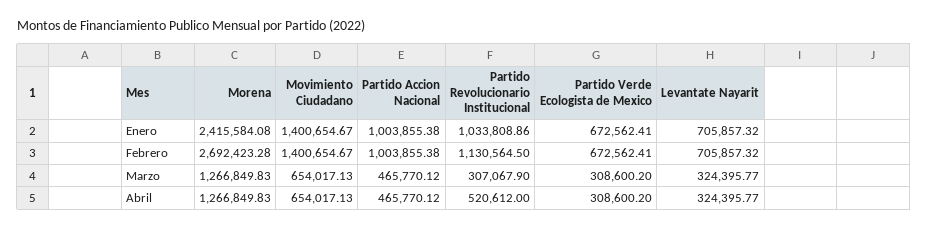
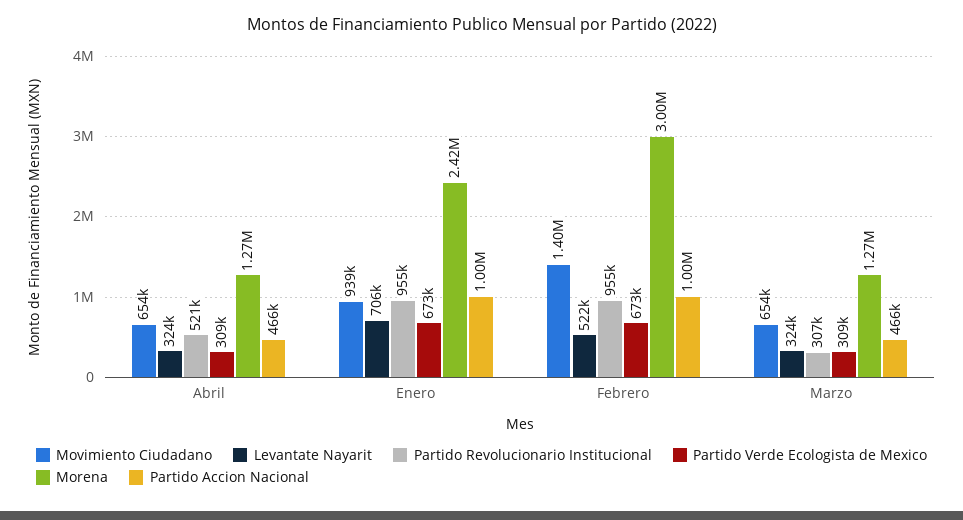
Movimiento Ciudadano, Enero: 1400654.67 -> 939000
Partido Revolucionario Institucional, Enero: 1033808.86 -> 955000
Morena, Febrero: 2692423.28 -> 3000000
Partido Revolucionario Institucional, Febrero: 1130564.5 -> 955000
Levantate Nayarit, Febrero: 705857.32 -> 522000

